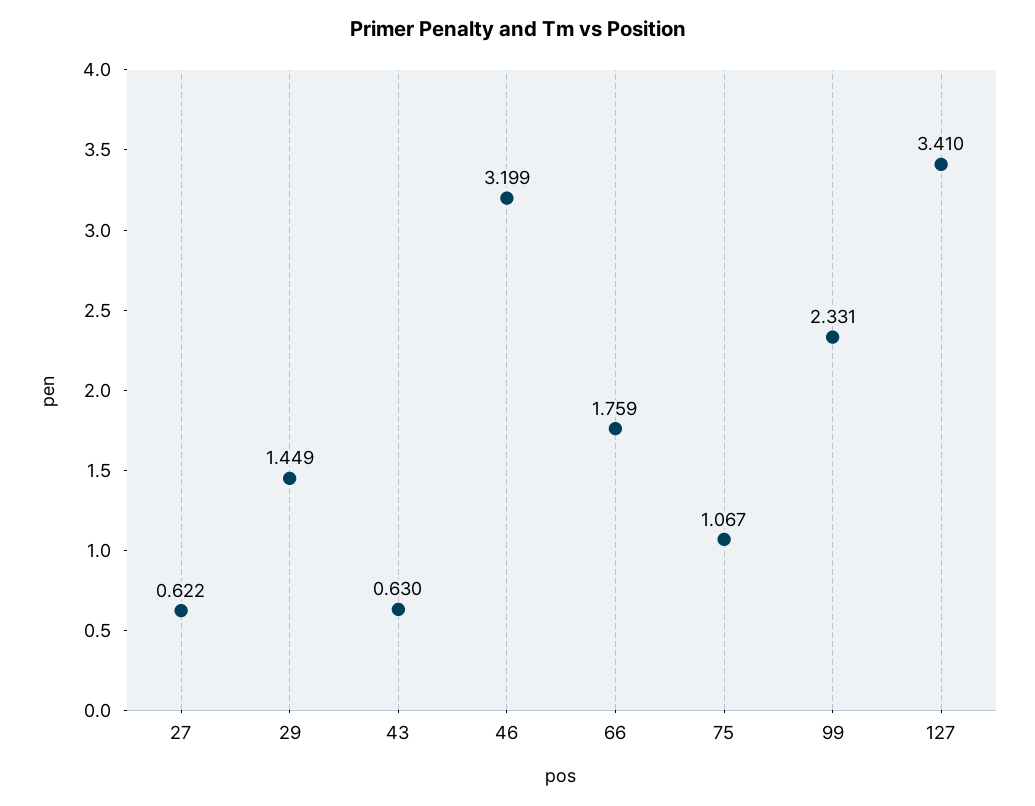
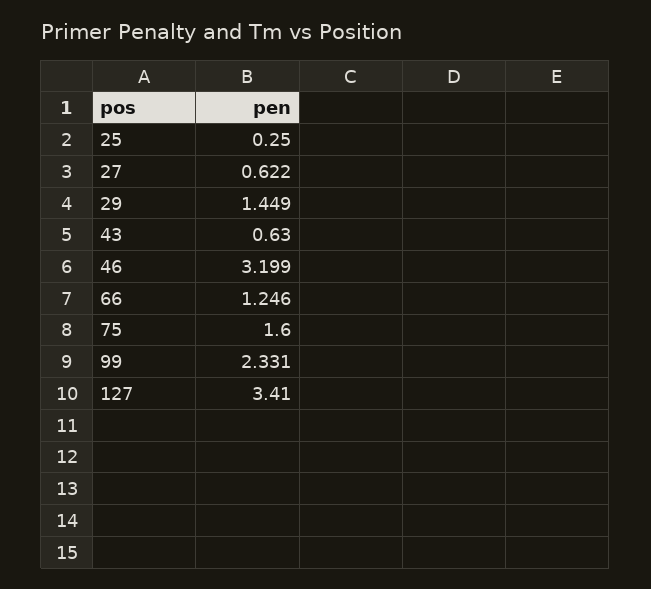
66: 1.759 -> 1.246
75: 1.067 -> 1.6
25: none -> 0.25

